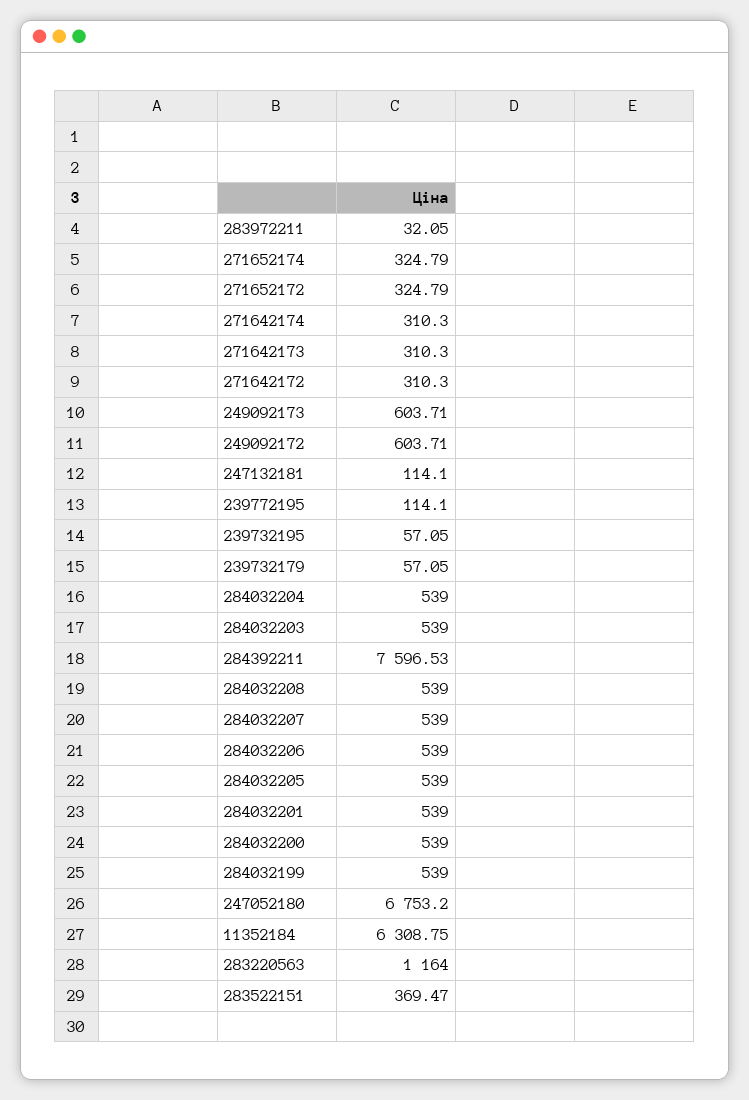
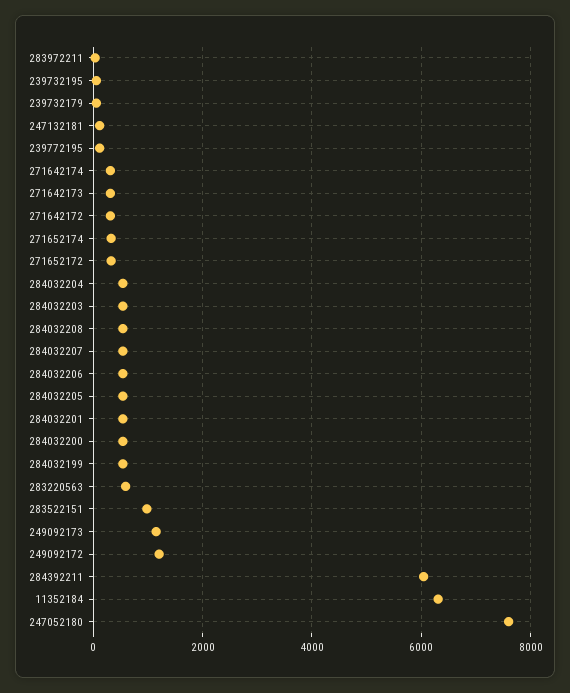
249092173: 603.71 -> 1200
249092172: 603.71 -> 1200
284392211: 7596.53 -> 6000
247052180: 6753.2 -> 7600
283220563: 1164 -> 600
283522151: 369.47 -> 1000

